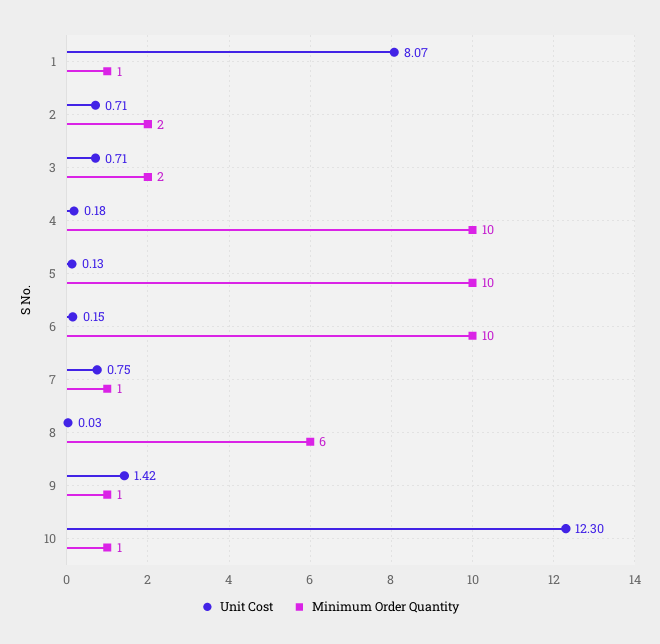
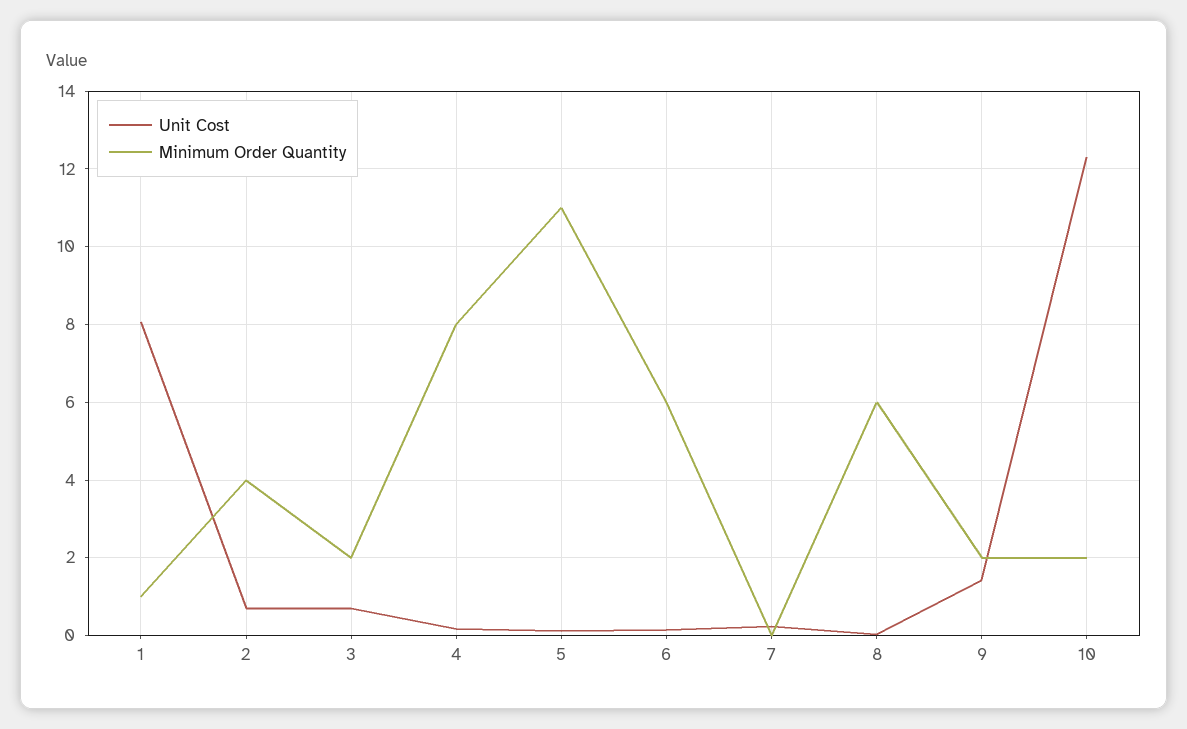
Minimum Order Quantity, 2: 2 -> 4
Minimum Order Quantity, 4: 10 -> 8
Minimum Order Quantity, 5: 10 -> 11
Minimum Order Quantity, 6: 10 -> 6
Unit Cost, 7: 0.75 -> 0.2
Minimum Order Quantity, 7: 1 -> 0
Minimum Order Quantity, 9: 1 -> 2
Minimum Order Quantity, 10: 1 -> 2

